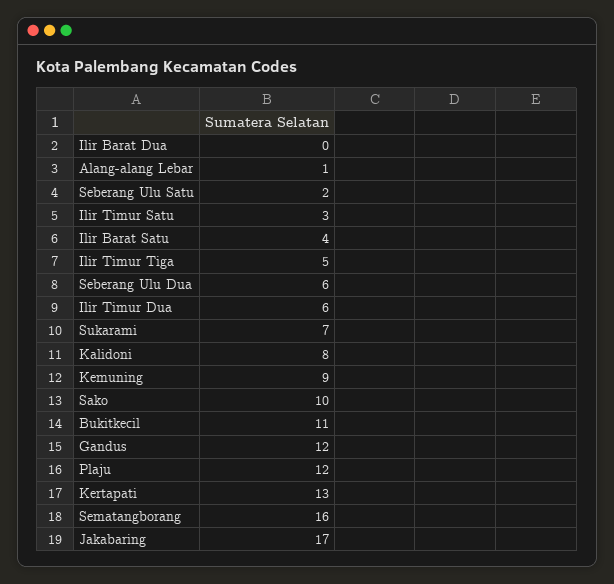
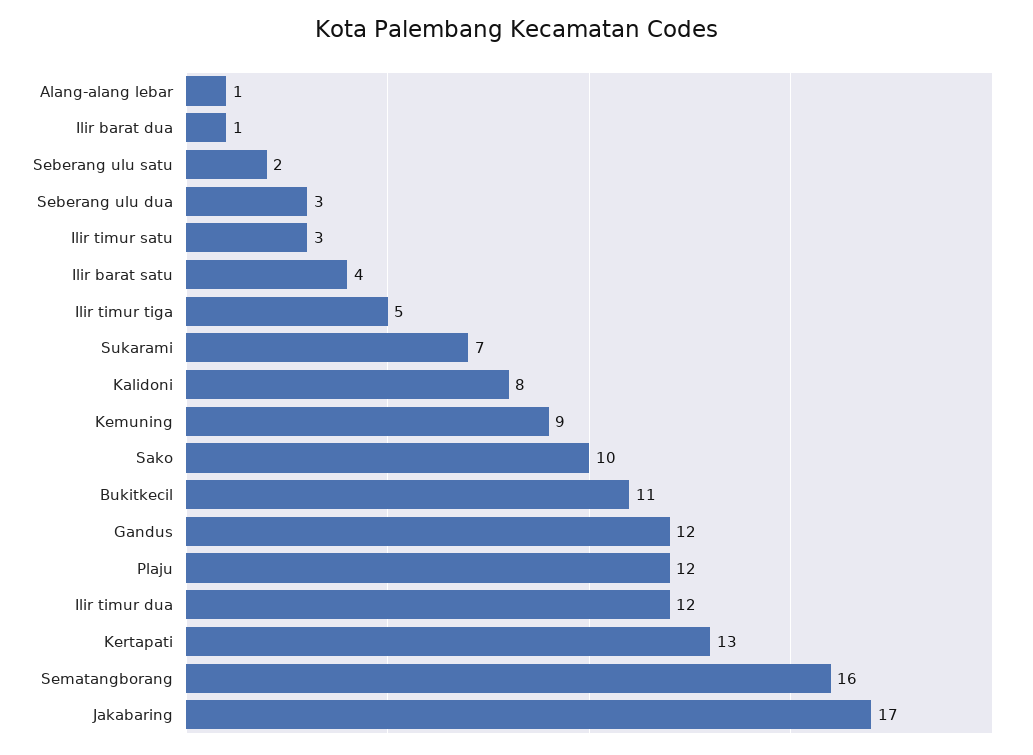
Ilir Barat Dua: 0 -> 1
Seberang Ulu Dua: 6 -> 3
Ilir Timur Dua: 6 -> 12

